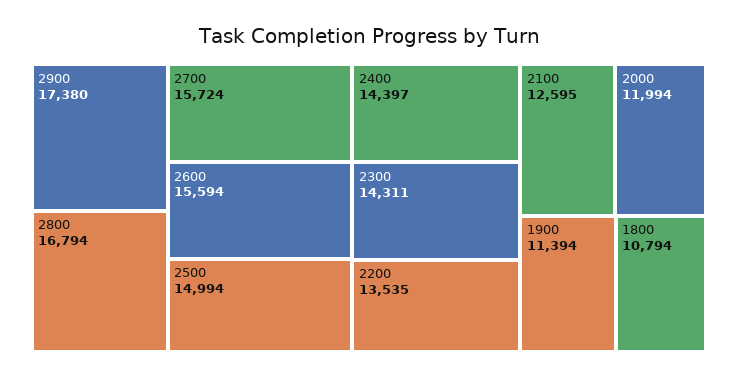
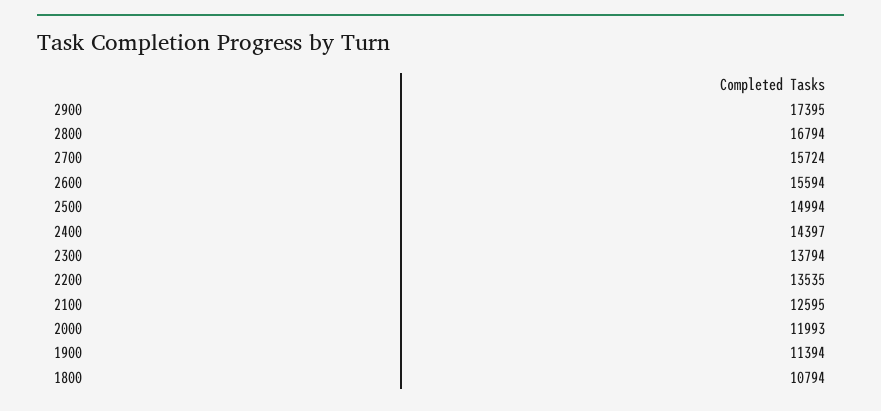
2900: 17380 -> 17395
2300: 14311 -> 13794
2000: 11994 -> 11993

